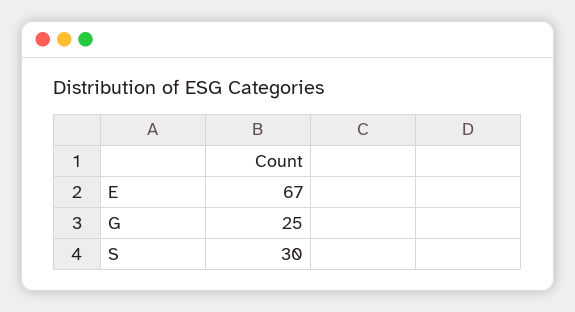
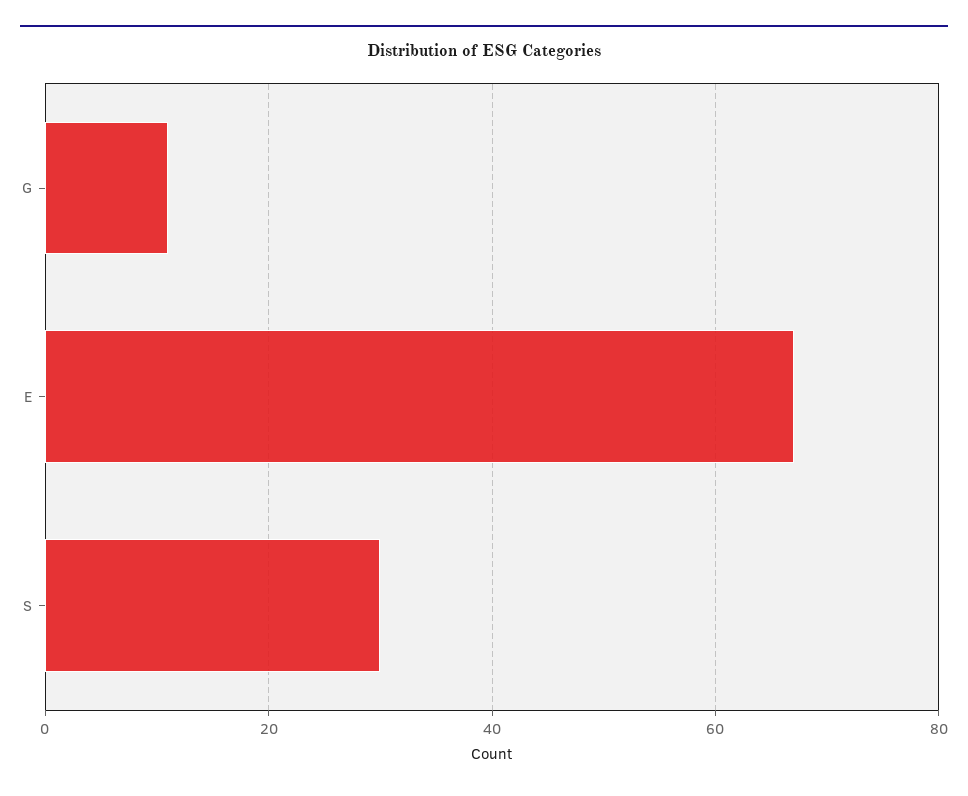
G: 25 -> 10

